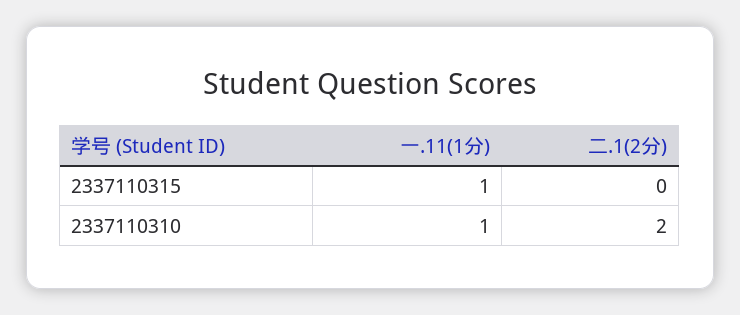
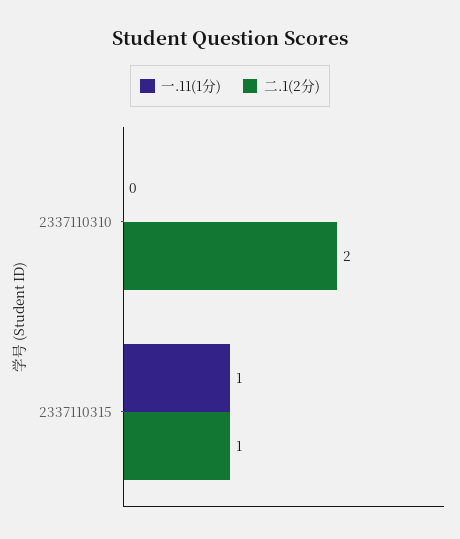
二.1(2分), 2337110315: 0 -> 1
一.11(1分), 2337110310: 1 -> 0

